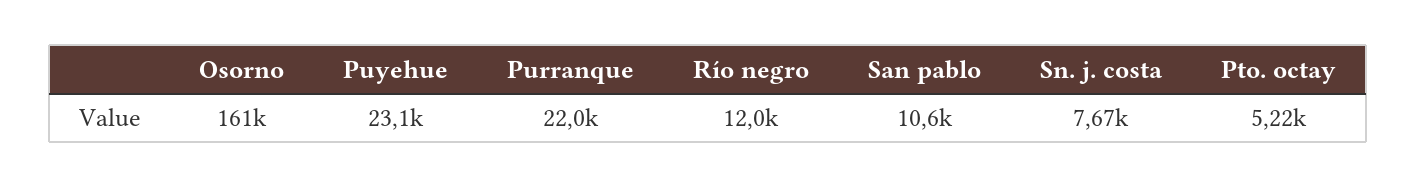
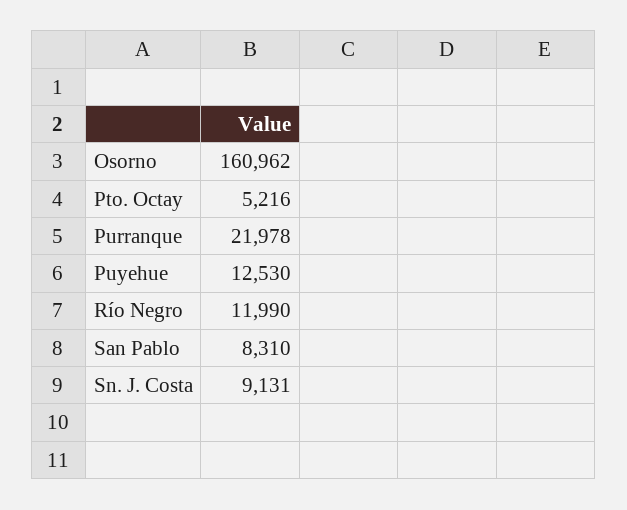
Puyehue: 23100 -> 12530
San pablo: 10600 -> 8310
Sn. j. costa: 7670 -> 9131

